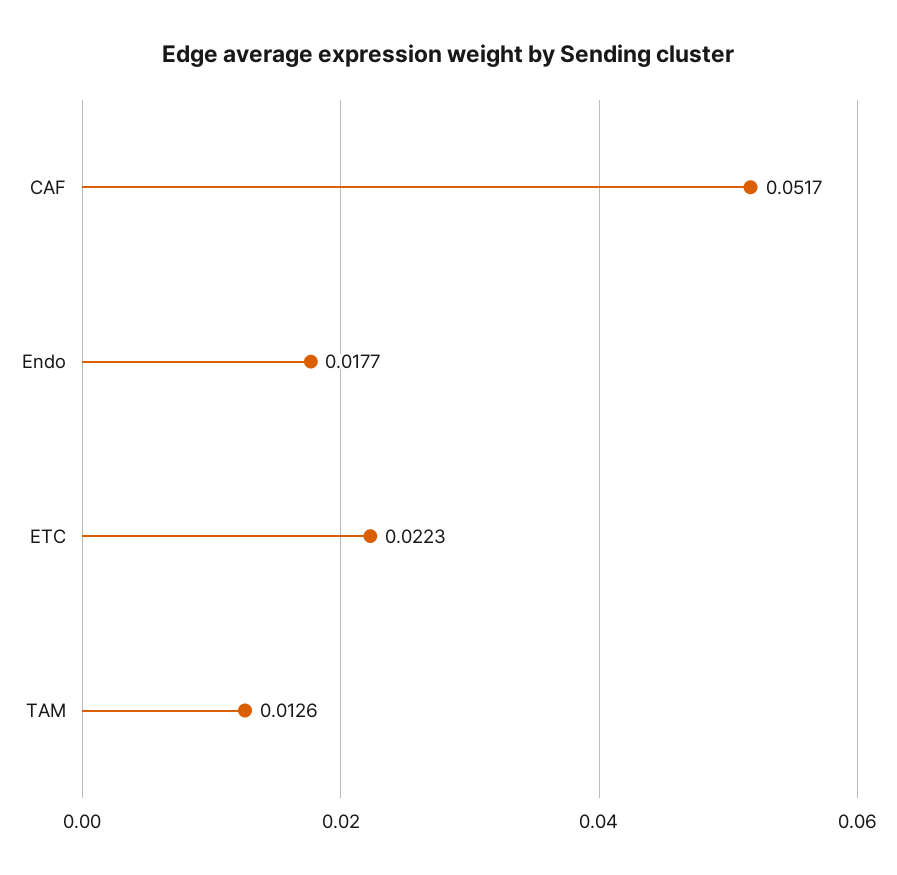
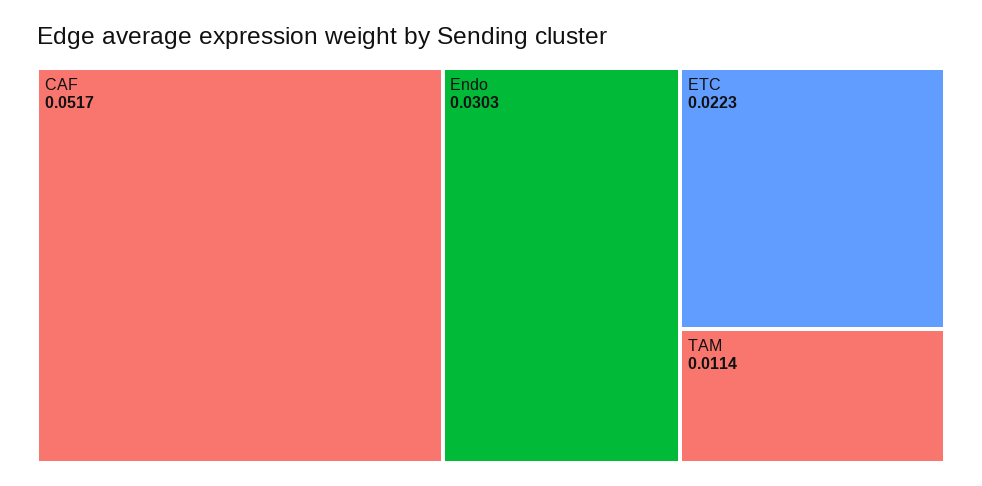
Endo: 0.0177 -> 0.0303
TAM: 0.0126 -> 0.0114

